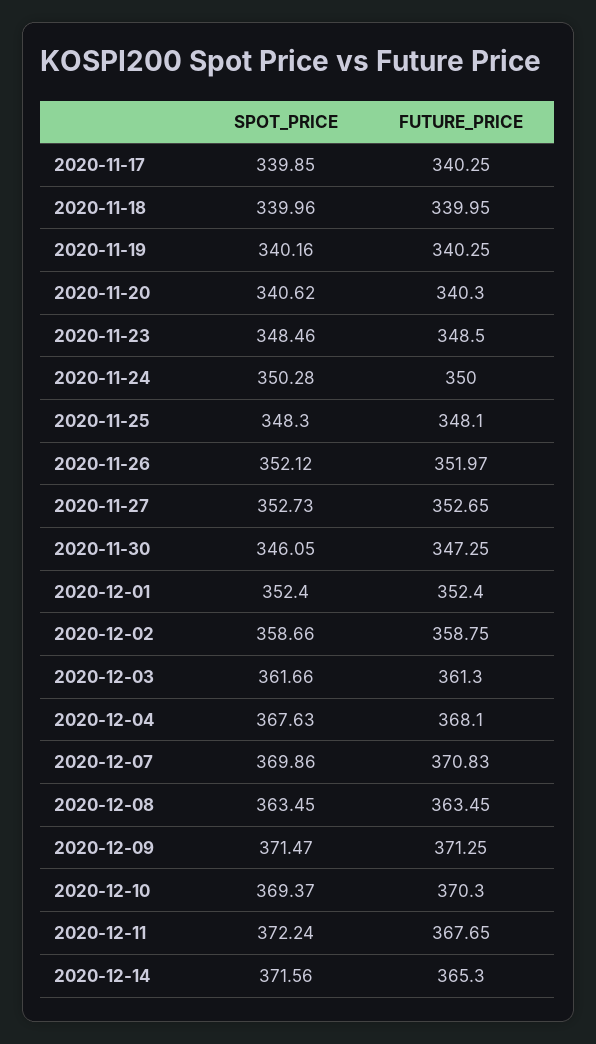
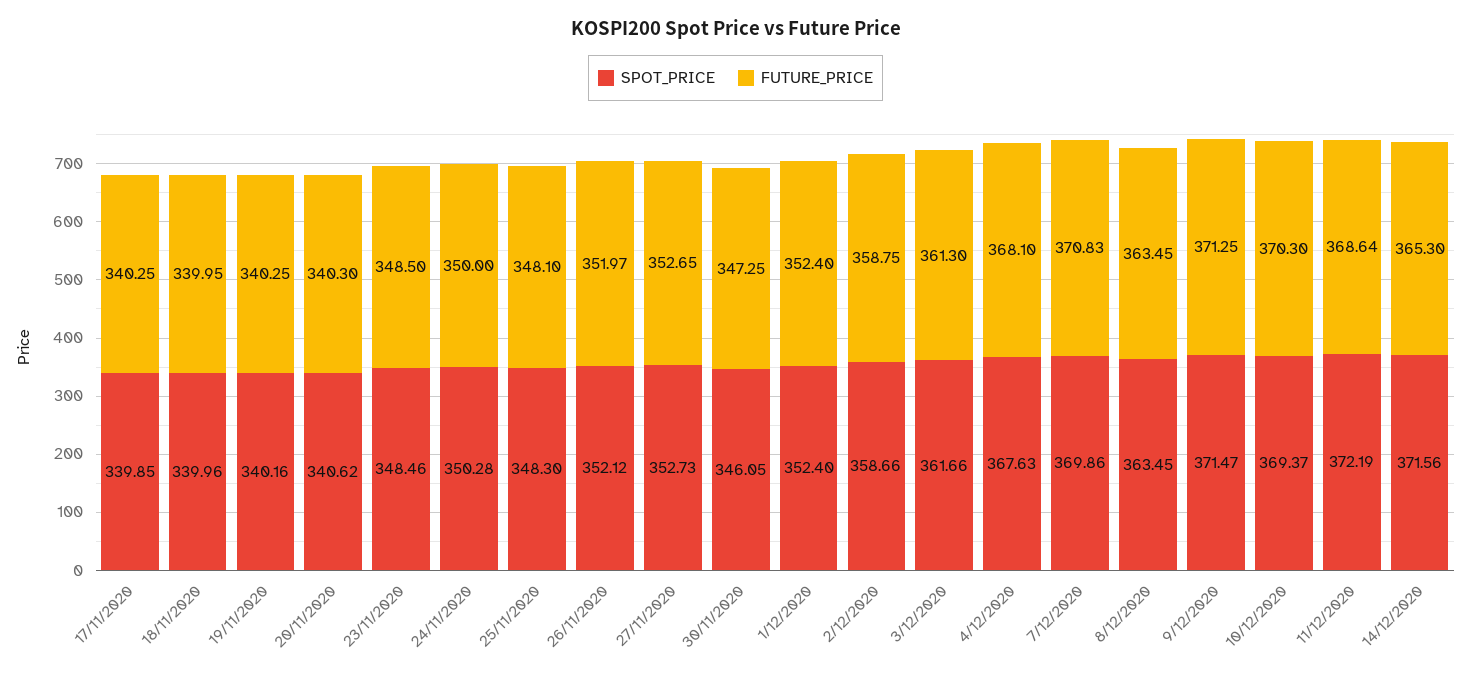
SPOT_PRICE, 2020-12-11: 372.24 -> 372.19
FUTURE_PRICE, 2020-12-11: 367.65 -> 368.64

